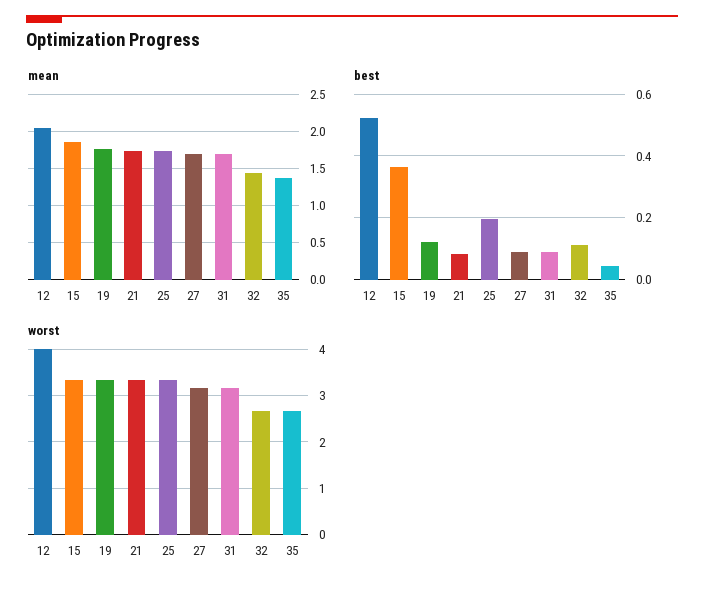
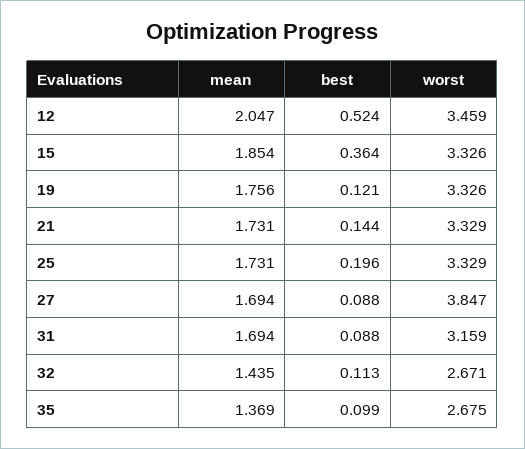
best, 21: 0.08 -> 0.144
best, 35: 0.04 -> 0.099
worst, 12: 4 -> 3.459
worst, 27: 3.2 -> 3.847

